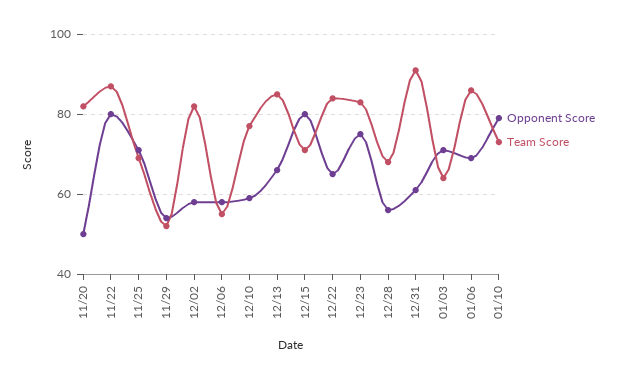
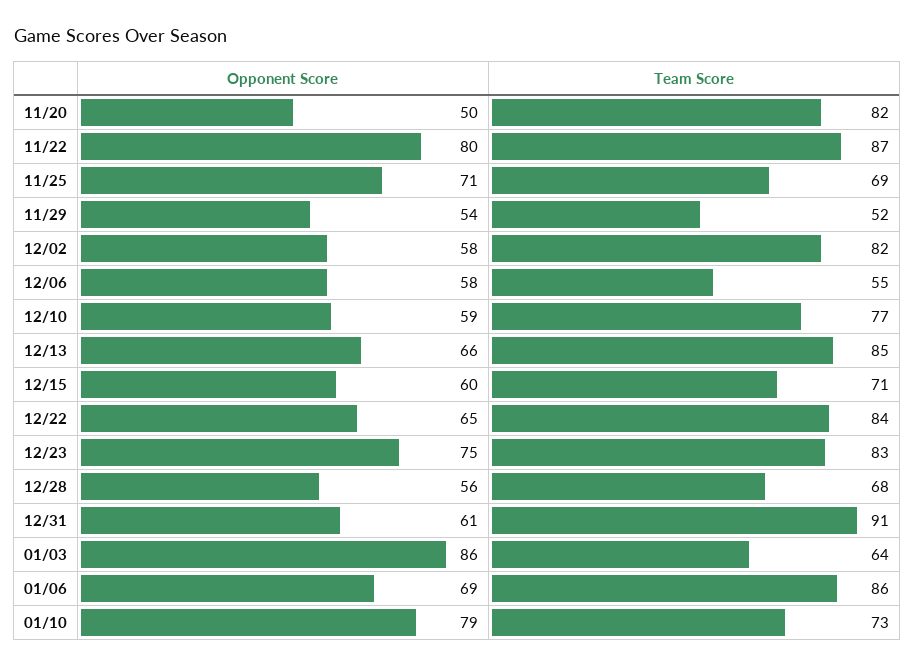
Opponent Score, 12/15: 80 -> 60
Opponent Score, 01/03: 70 -> 86

